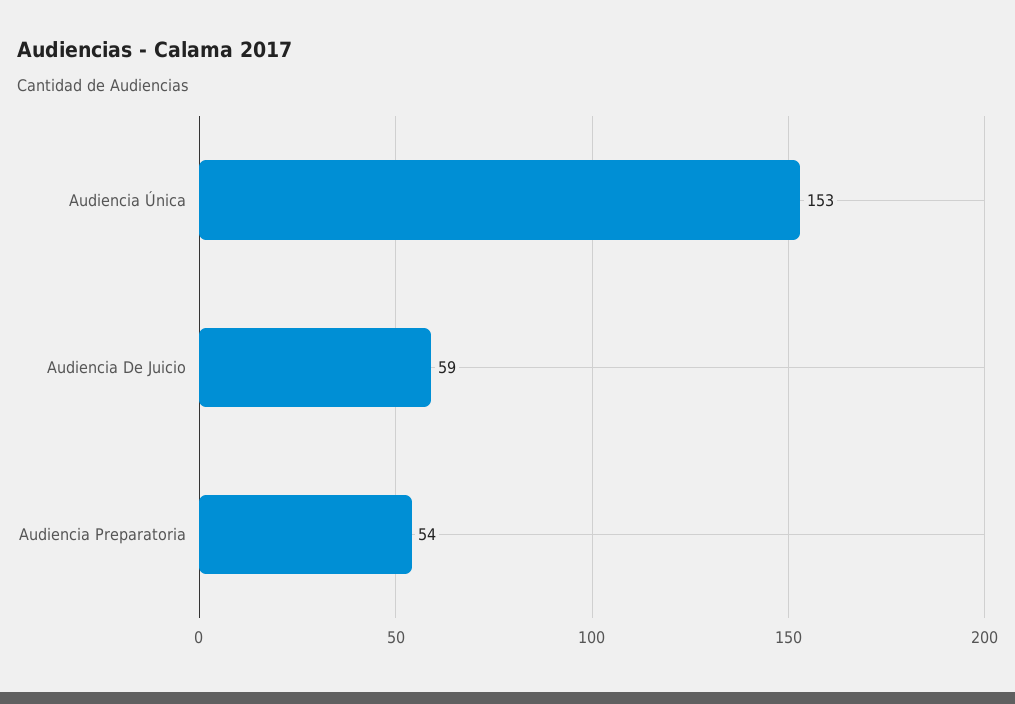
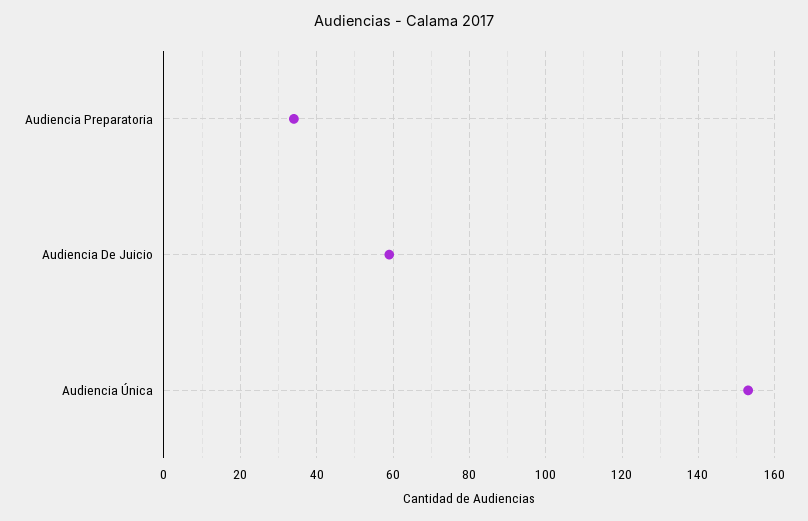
Audiencia Preparatoria: 54 -> 35

